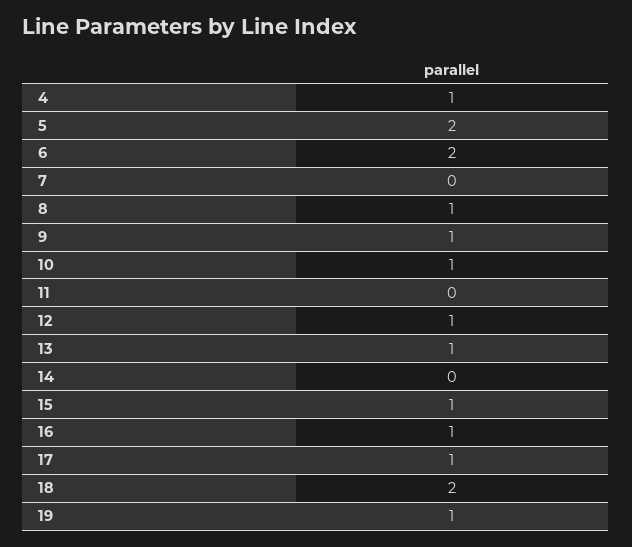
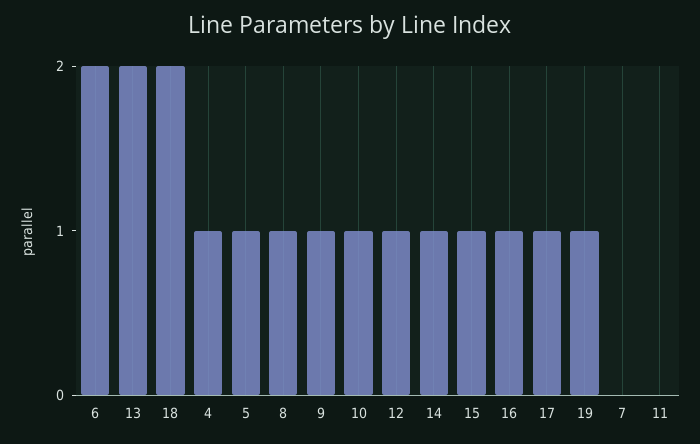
5: 2 -> 1
13: 1 -> 2
14: 0 -> 1

